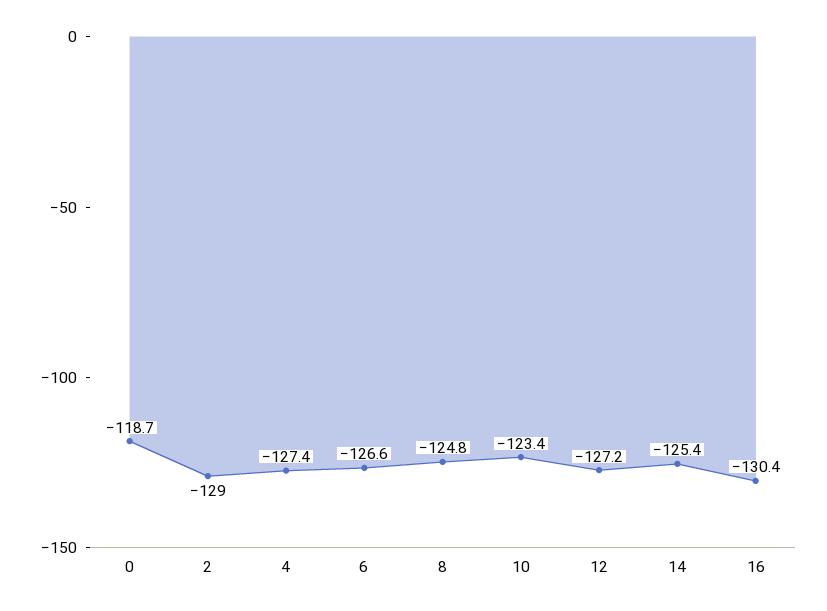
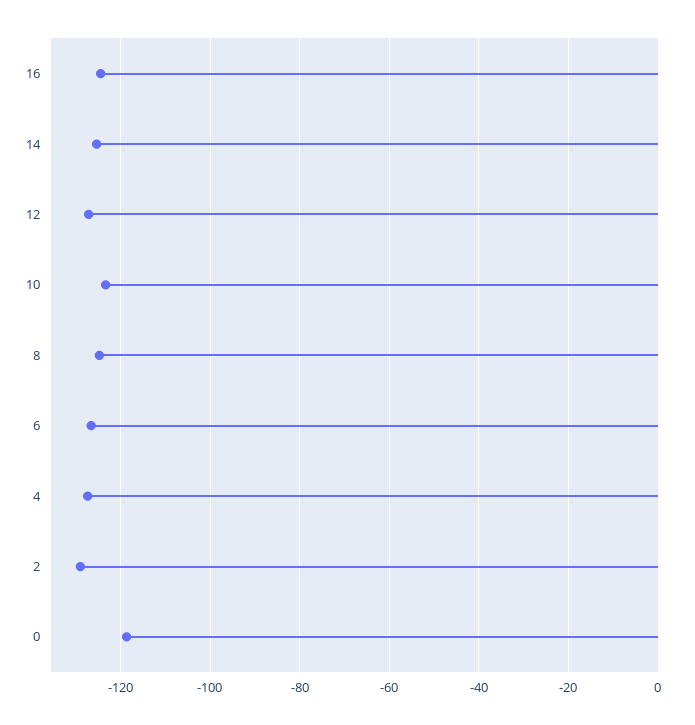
16: -130.4 -> -124

